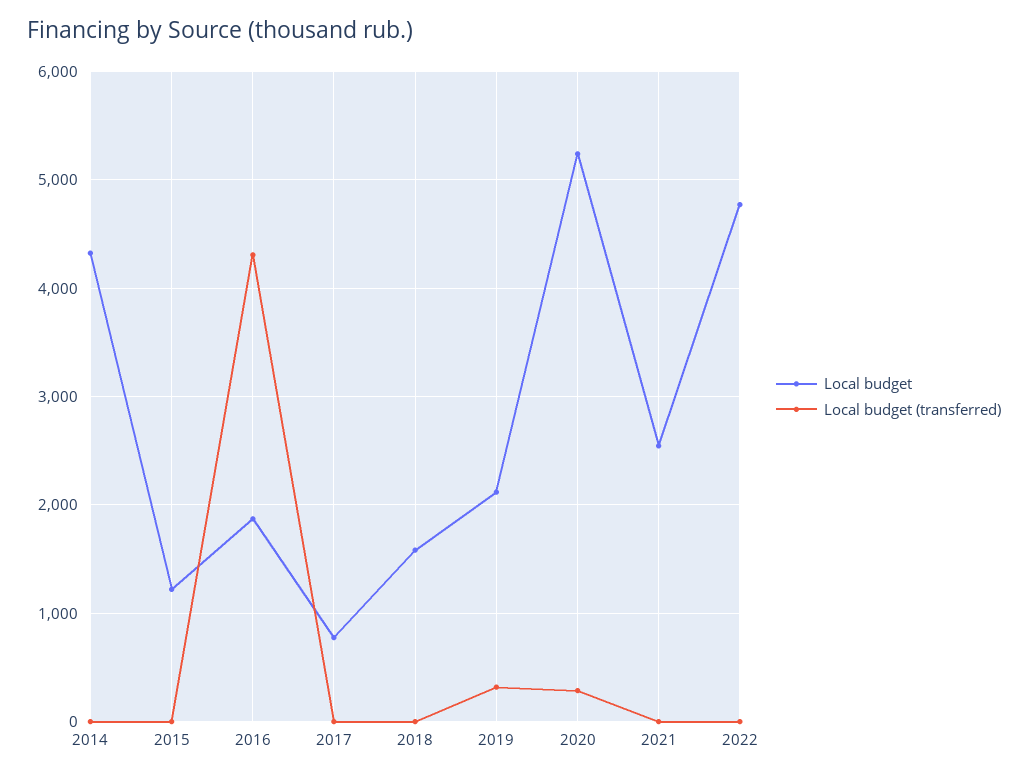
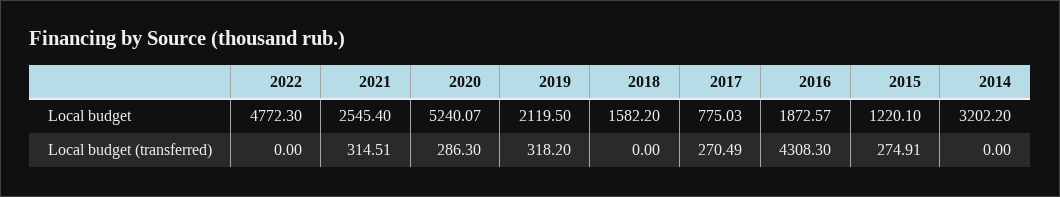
Local budget, 2014: 4300 -> 3202.2
Local budget (transferred), 2015: 0 -> 274.91
Local budget (transferred), 2017: 0 -> 270.49
Local budget (transferred), 2021: 0 -> 314.51

